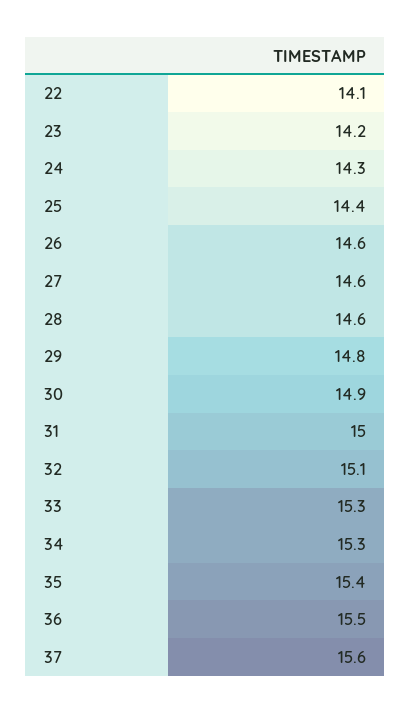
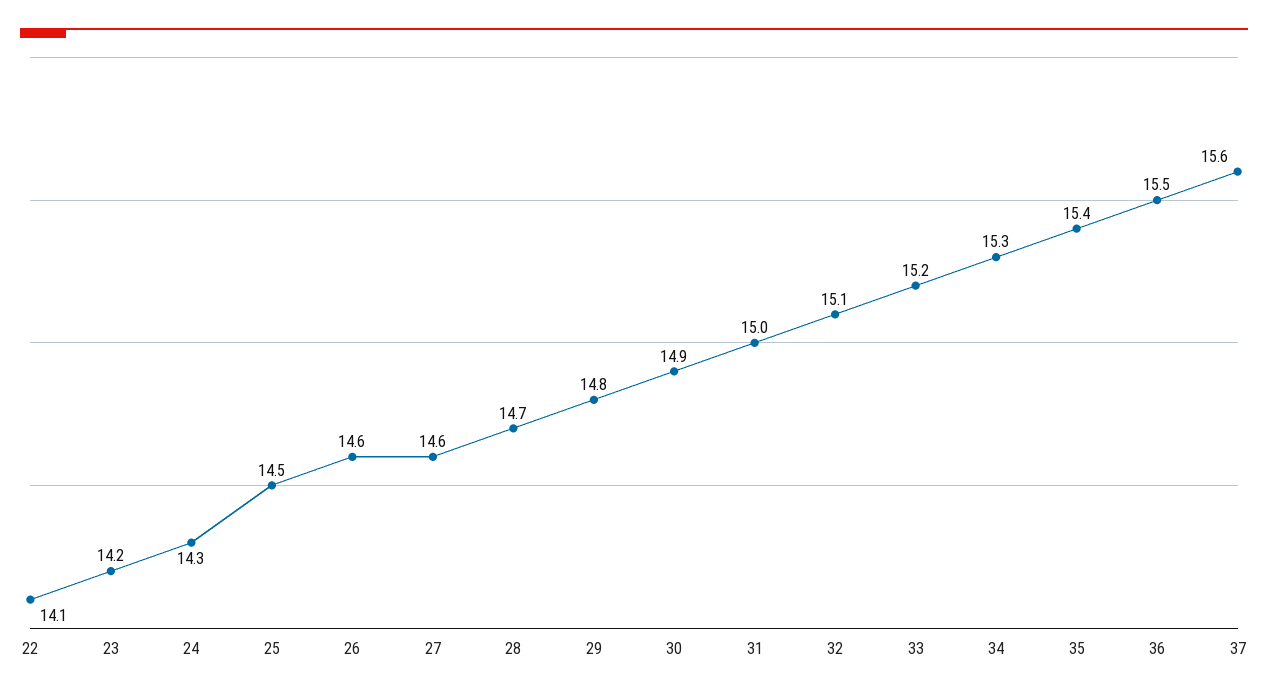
25: 14.4 -> 14.5
28: 14.6 -> 14.7
33: 15.3 -> 15.2

